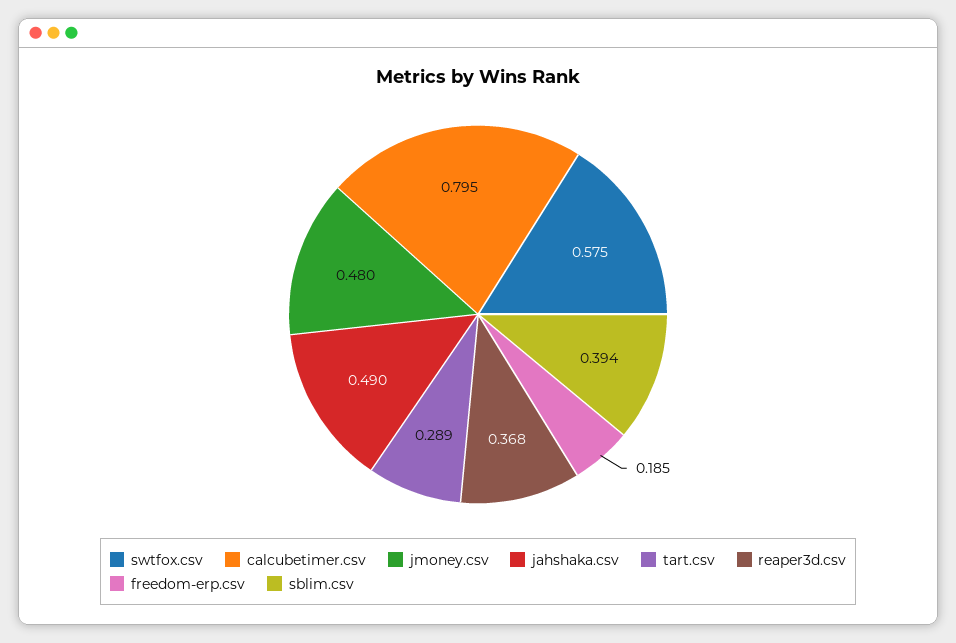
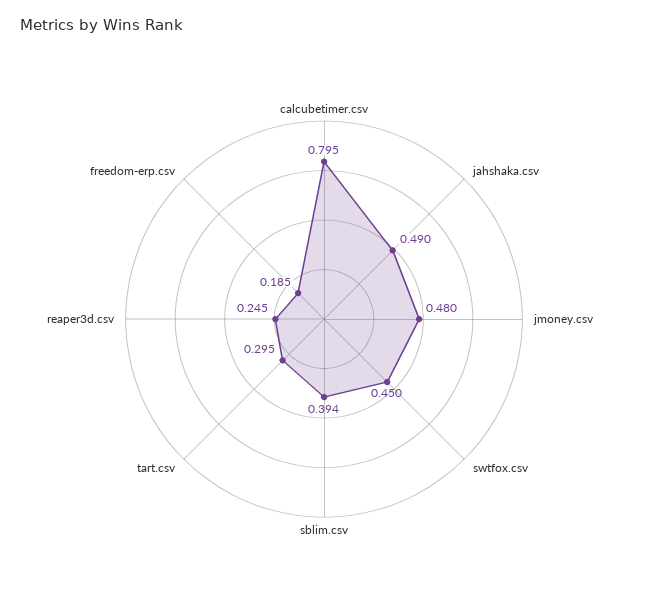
swtfox.csv: 0.575 -> 0.45
tart.csv: 0.289 -> 0.295
reaper3d.csv: 0.368 -> 0.245

